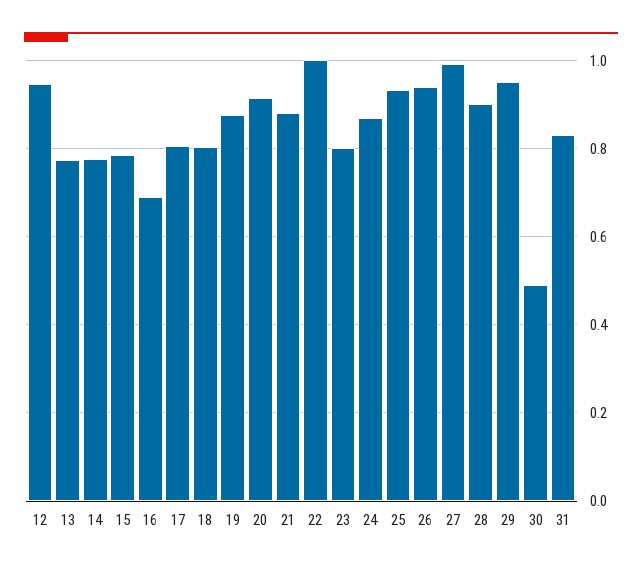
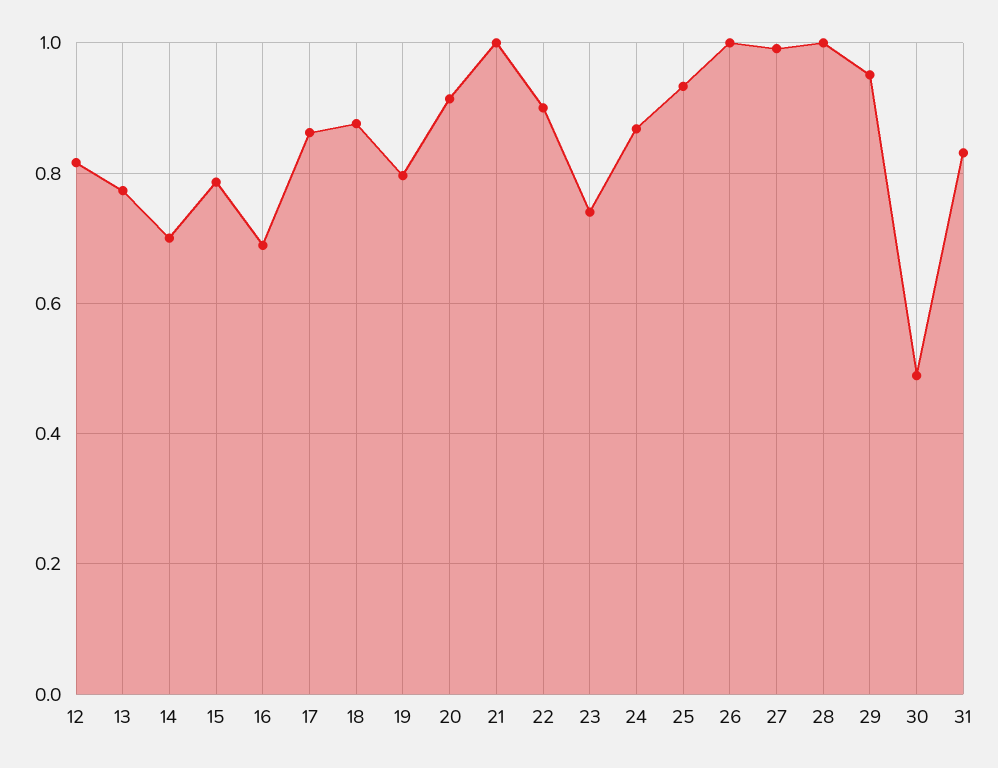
12: 0.94 -> 0.82
14: 0.78 -> 0.7
17: 0.8 -> 0.86
18: 0.8 -> 0.88
19: 0.88 -> 0.8
21: 0.88 -> 1
22: 1 -> 0.9
23: 0.8 -> 0.74
26: 0.94 -> 1
28: 0.9 -> 1

